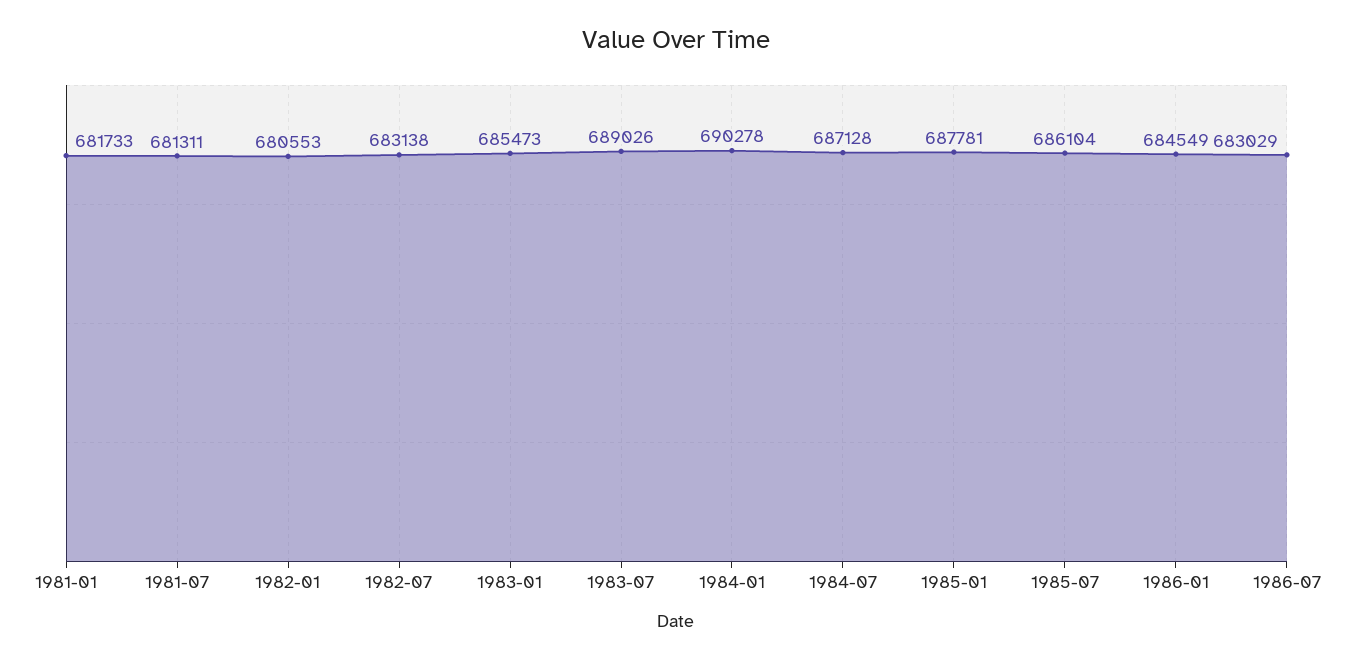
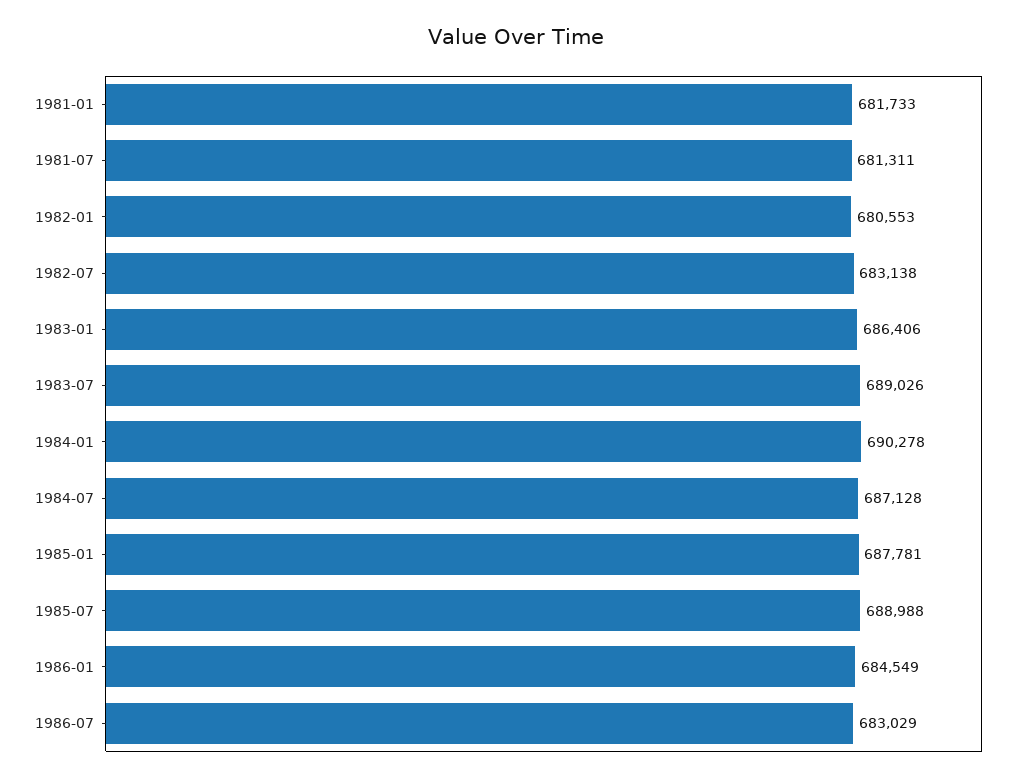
1983-01: 685473 -> 686406
1985-07: 686104 -> 688988

